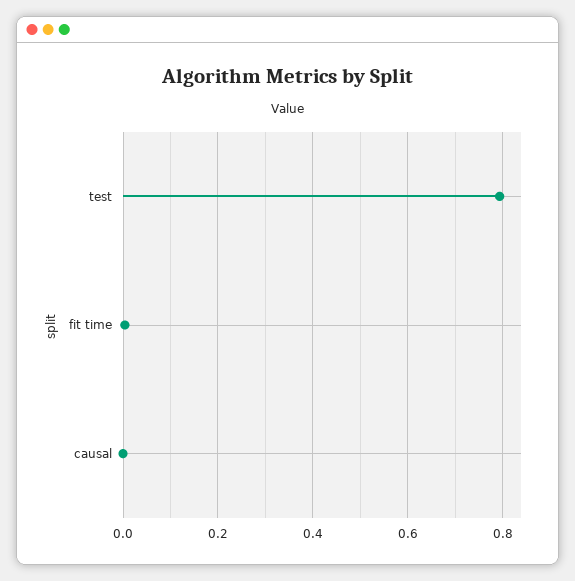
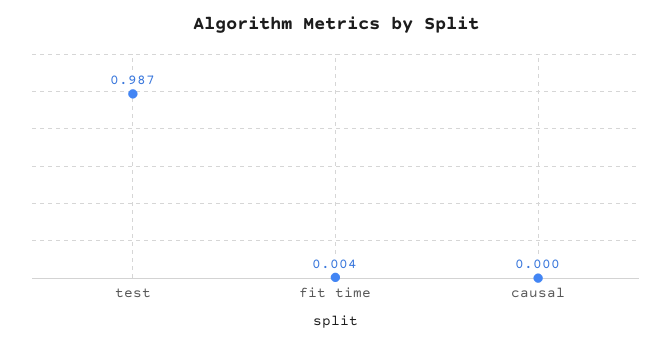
test: 0.8 -> 0.987

